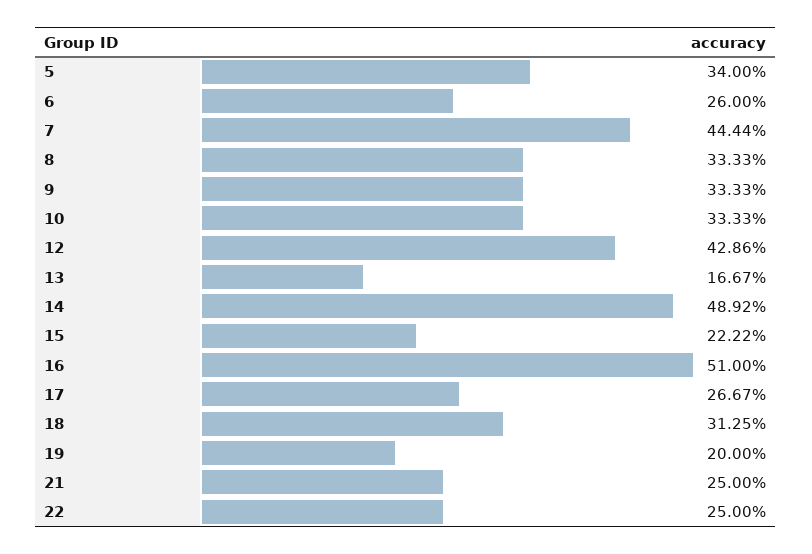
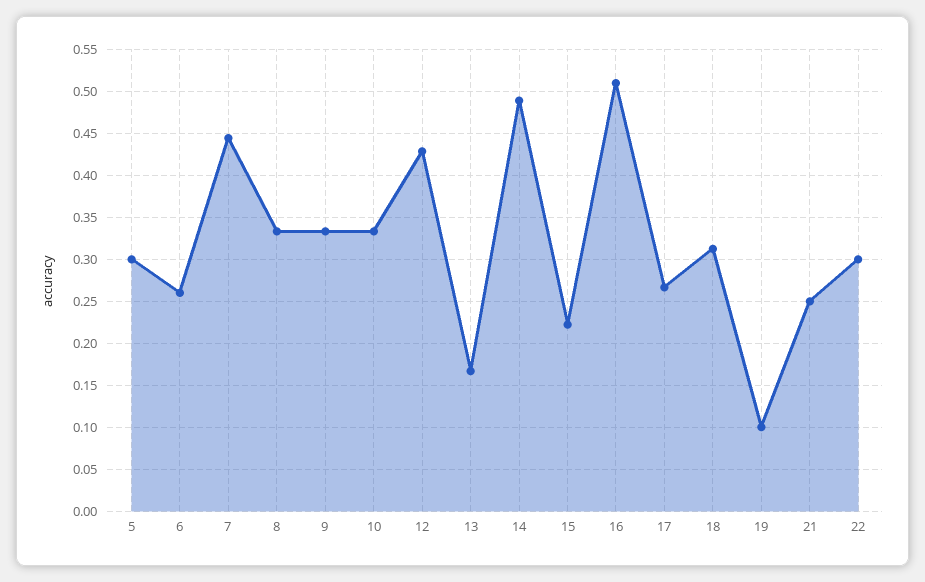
5: 0.34 -> 0.3
19: 0.2 -> 0.1
22: 0.25 -> 0.3

